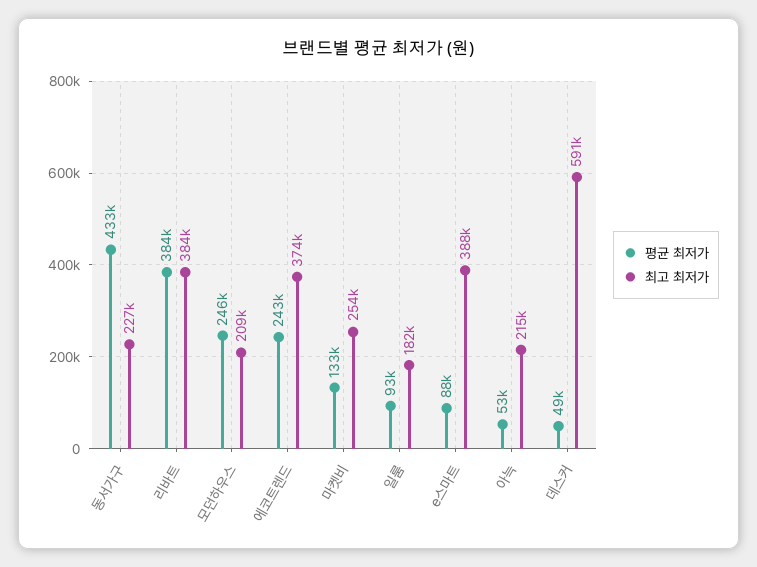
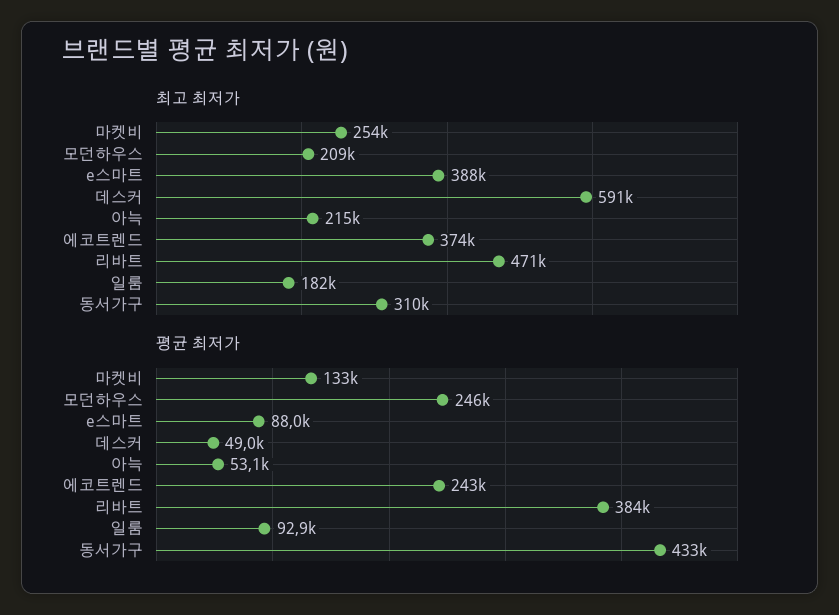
최고 최저가, 동서가구: 227000 -> 310000
최고 최저가, 리바트: 384000 -> 471000

